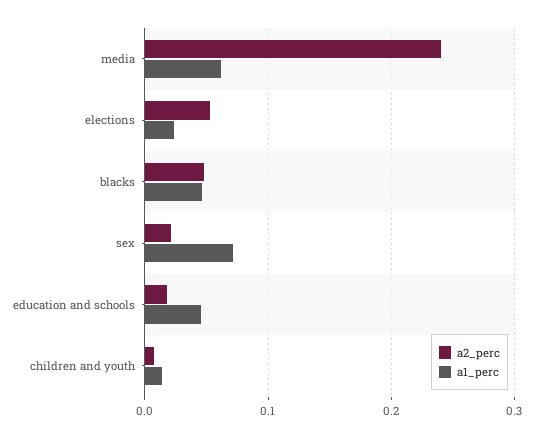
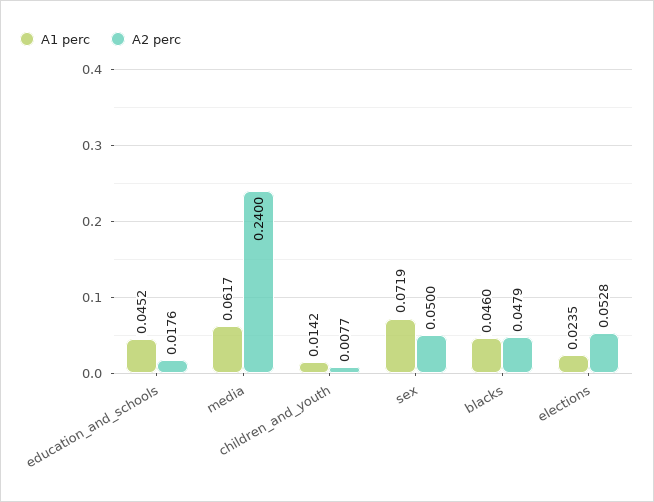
a2_perc, sex: 0.02 -> 0.05

